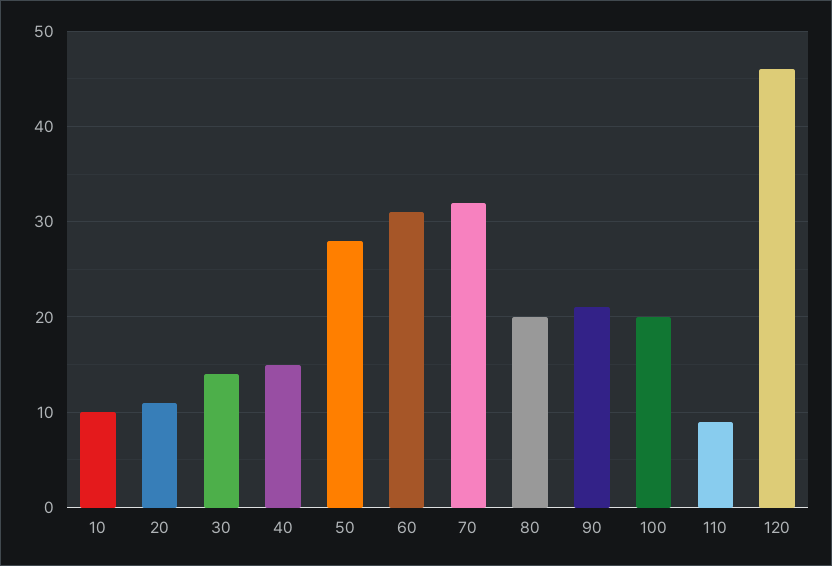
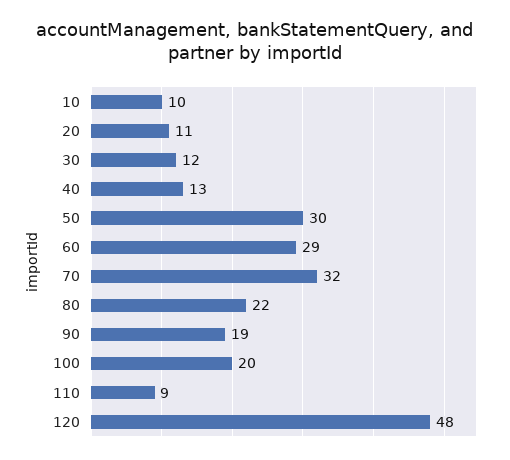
30: 14 -> 12
40: 15 -> 13
50: 28 -> 30
60: 31 -> 29
80: 20 -> 22
90: 21 -> 19
120: 46 -> 48

